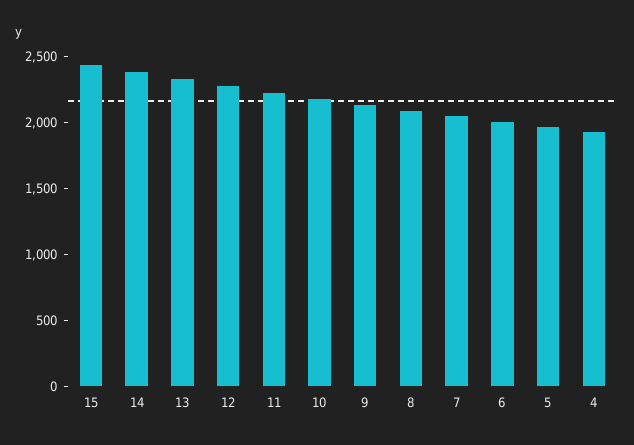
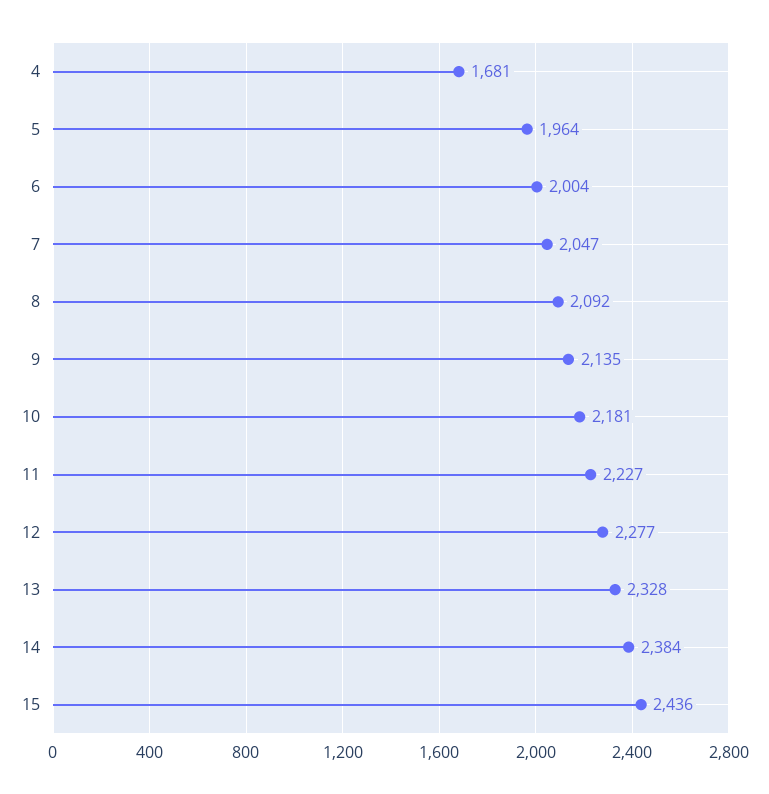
4: 1900 -> 1681

